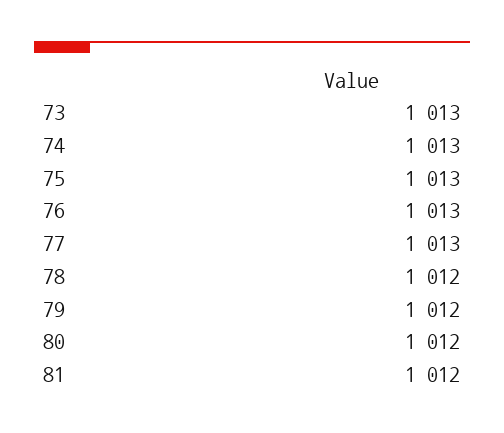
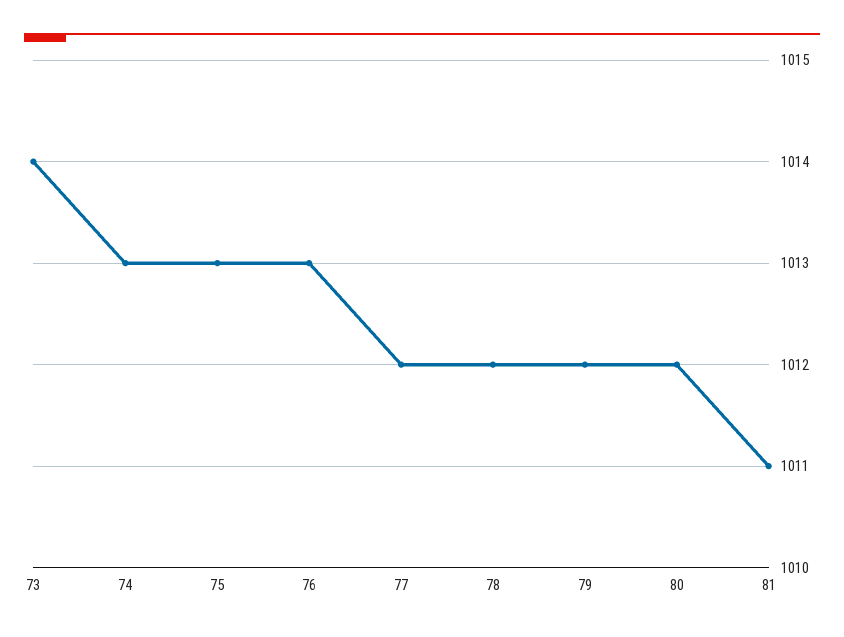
73: 1013 -> 1014
77: 1013 -> 1012
81: 1012 -> 1011

